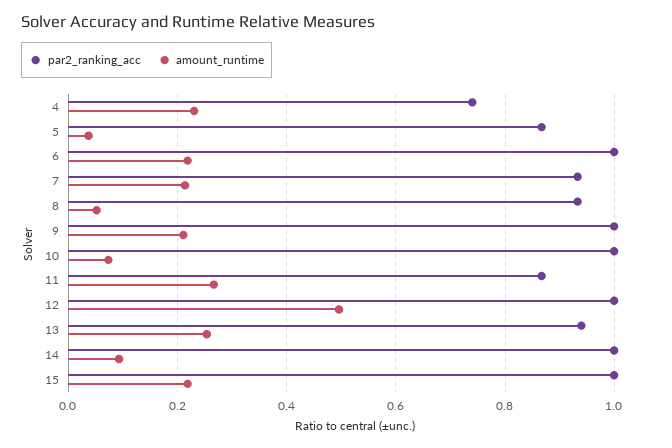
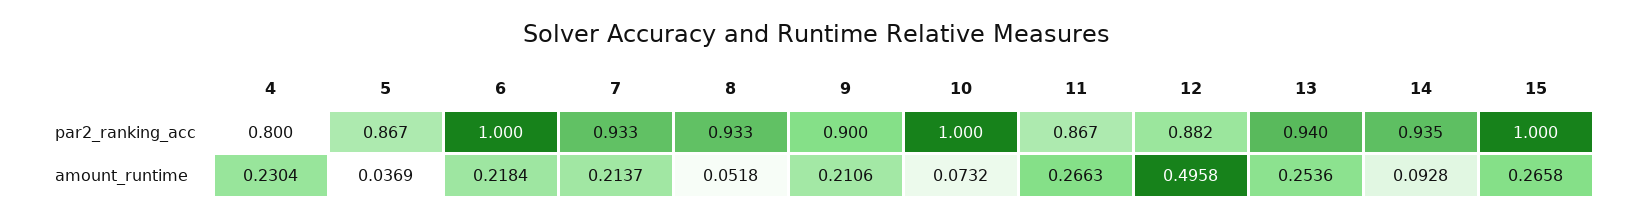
par2_ranking_acc, 4: 0.74 -> 0.8
par2_ranking_acc, 9: 1 -> 0.9
par2_ranking_acc, 12: 1 -> 0.882
par2_ranking_acc, 14: 1 -> 0.935
amount_runtime, 15: 0.22 -> 0.2658

